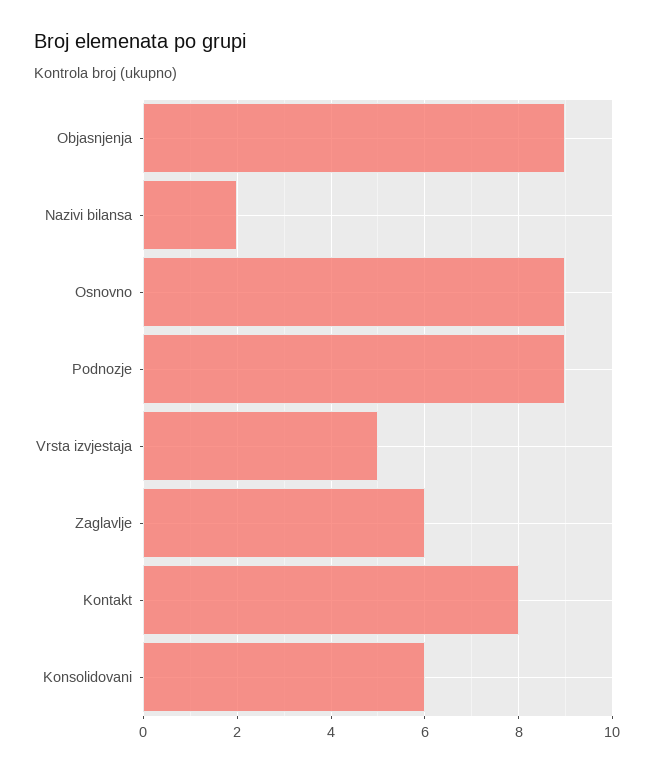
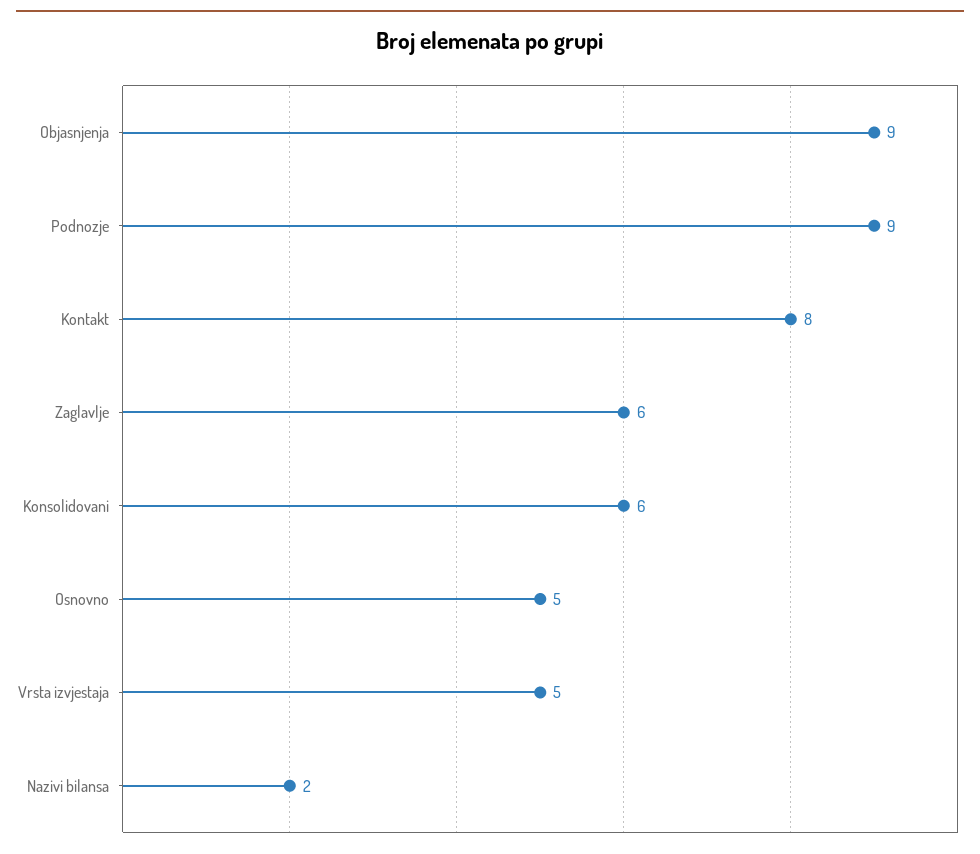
Osnovno: 9 -> 5

